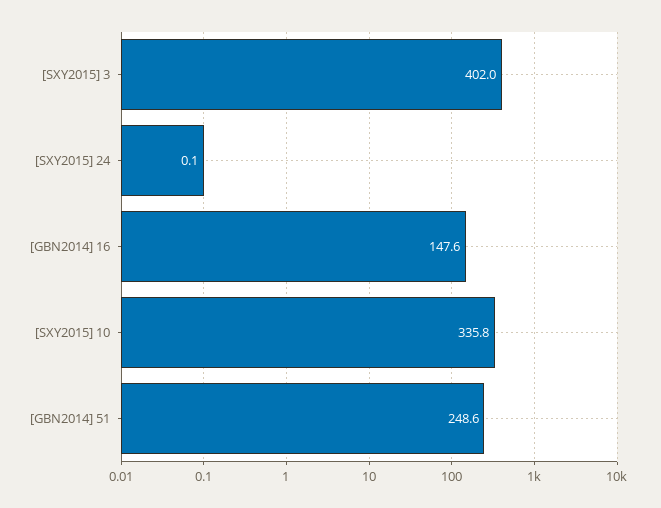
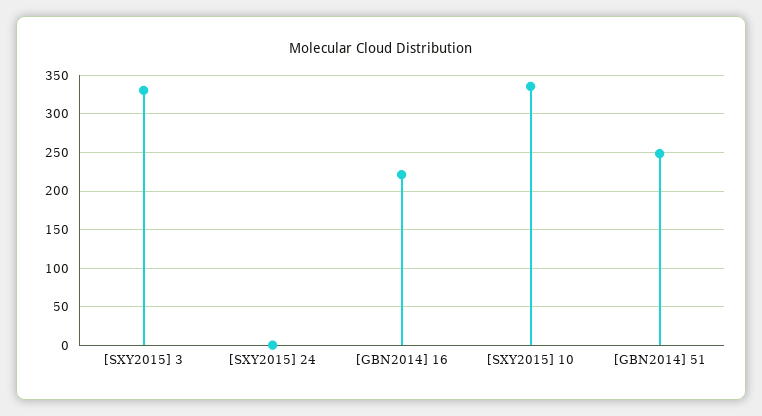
[SXY2015] 3: 402 -> 330
[GBN2014] 16: 147.6 -> 220

